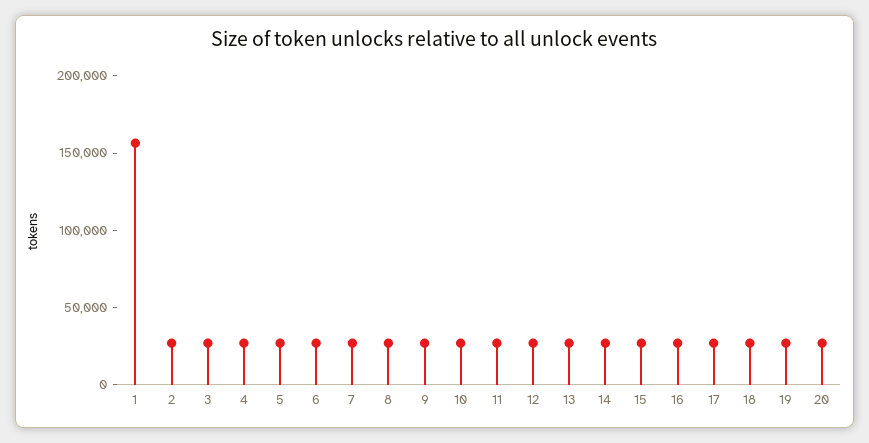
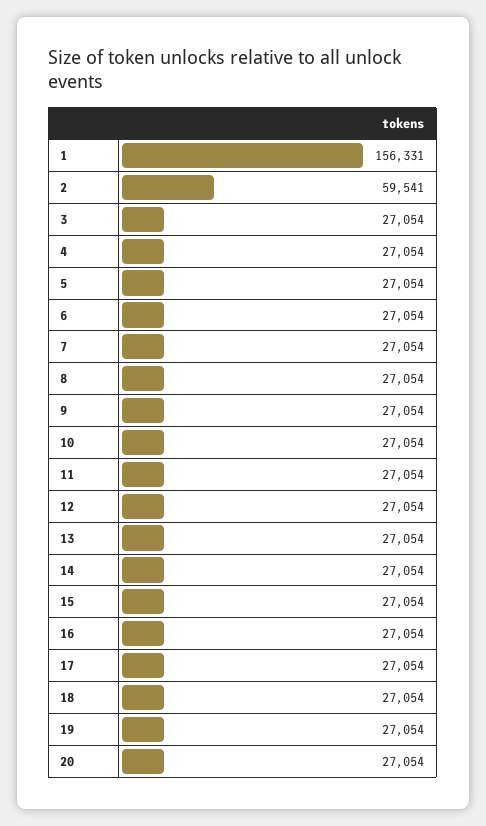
2: 30000 -> 59541

